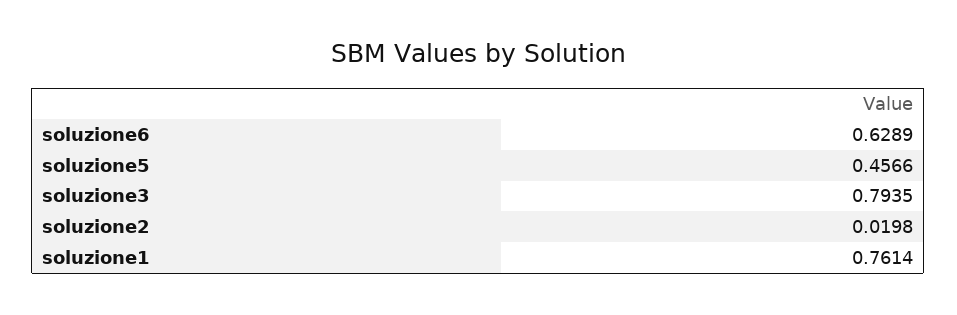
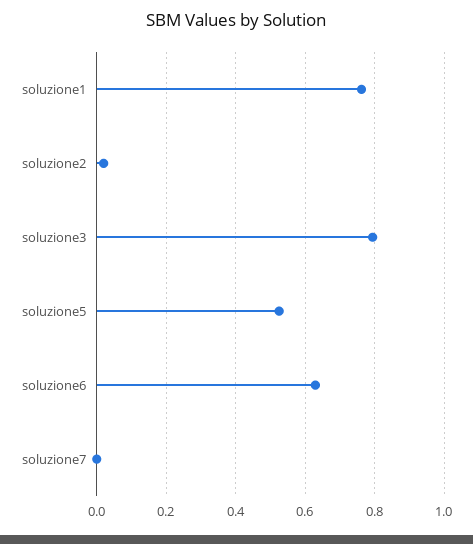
soluzione5: 0.4566 -> 0.52
soluzione7: none -> 0

